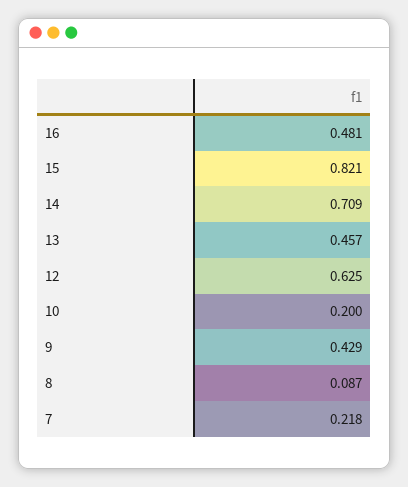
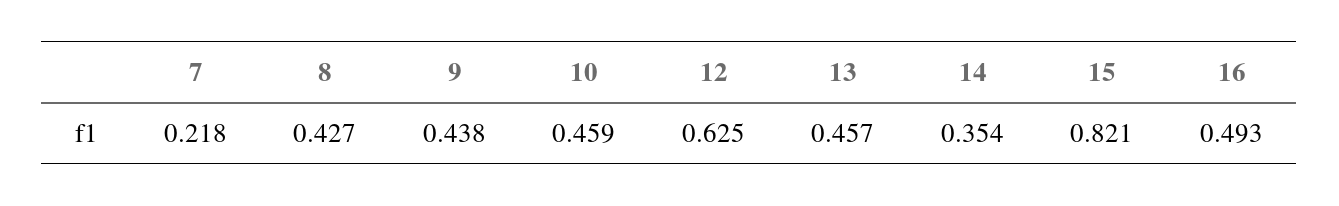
16: 0.481 -> 0.493
14: 0.709 -> 0.354
10: 0.2 -> 0.459
9: 0.429 -> 0.438
8: 0.087 -> 0.427

